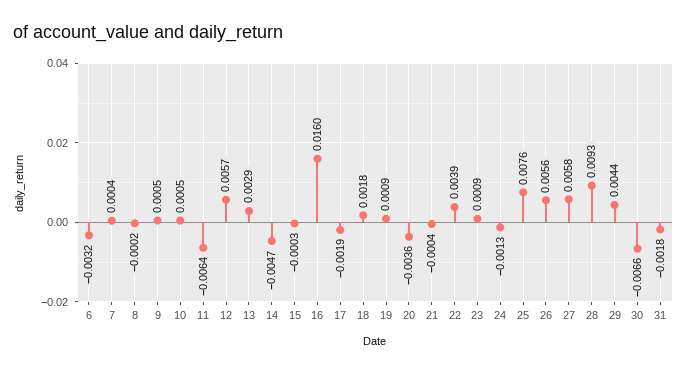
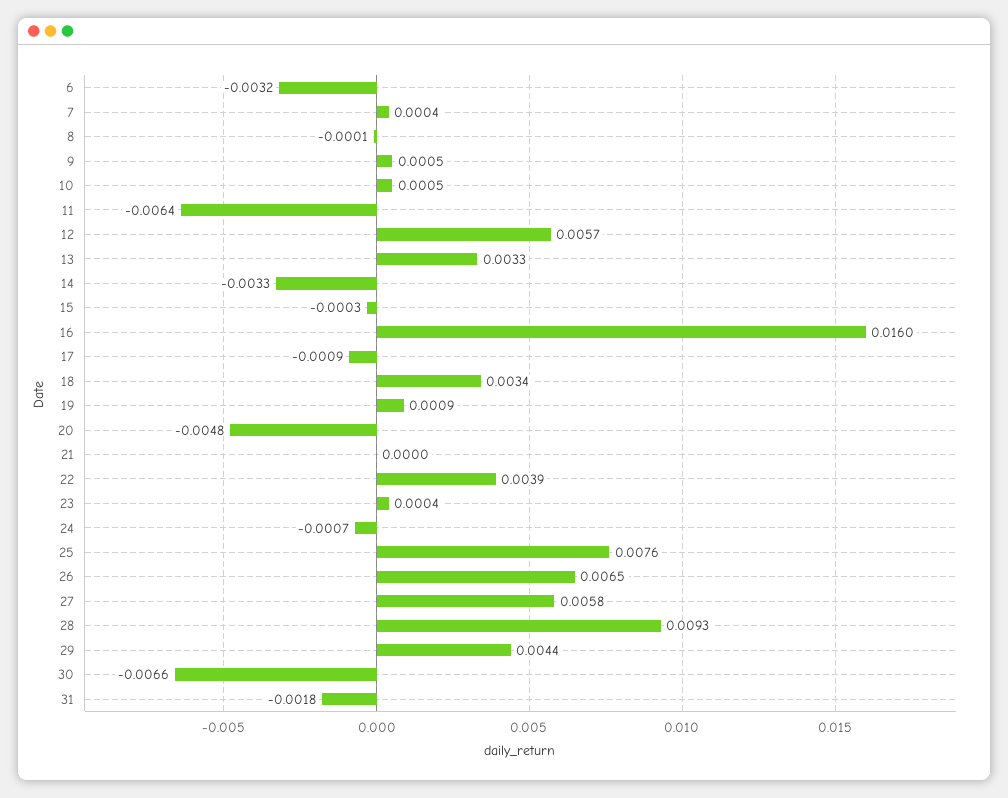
8: -0.0002 -> -0.0001
13: 0.0029 -> 0.0033
14: -0.0047 -> -0.0033
17: -0.0019 -> -0.0009
18: 0.0018 -> 0.0034
20: -0.0036 -> -0.0048
21: -0.0004 -> 0
23: 0.0009 -> 0.0004
24: -0.0013 -> -0.0007
26: 0.0056 -> 0.0065

